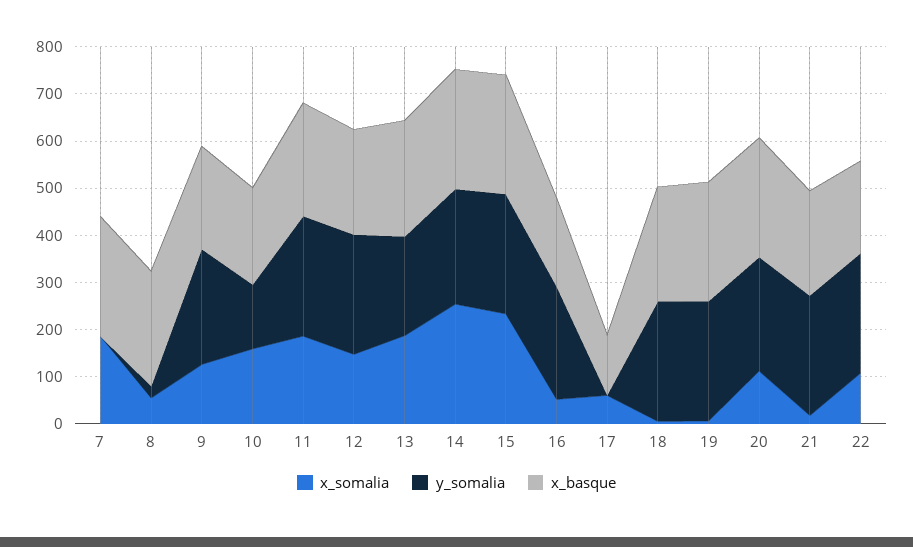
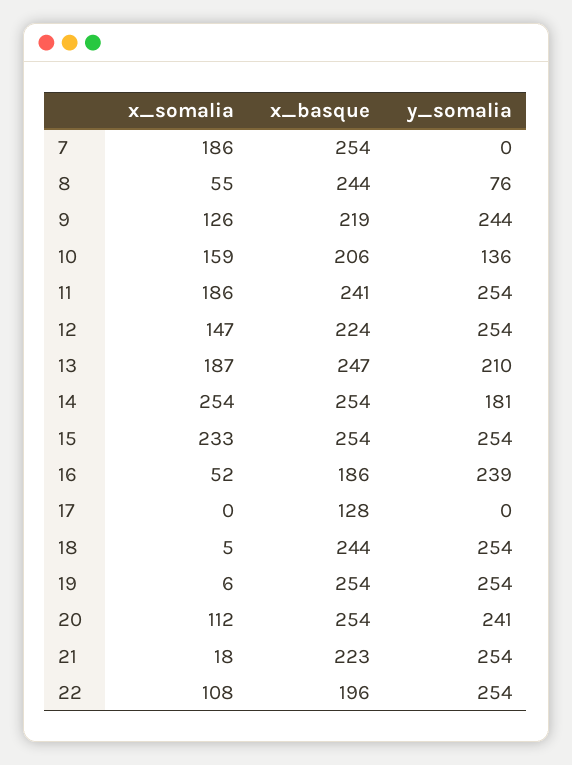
y_somalia, 8: 20 -> 76
y_somalia, 14: 240 -> 181
x_somalia, 17: 60 -> 0

